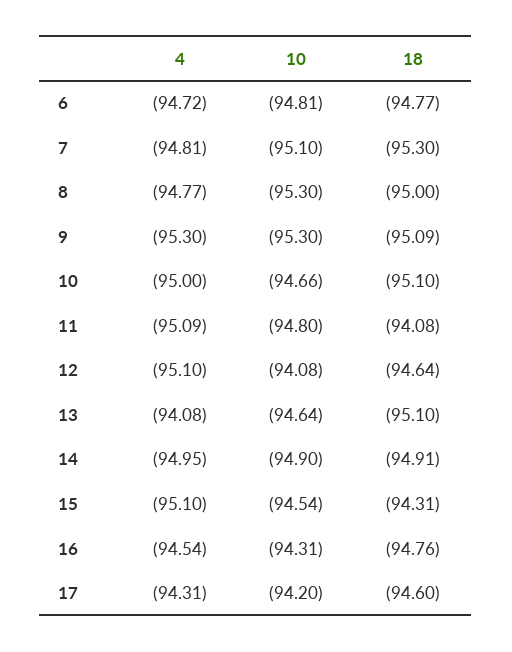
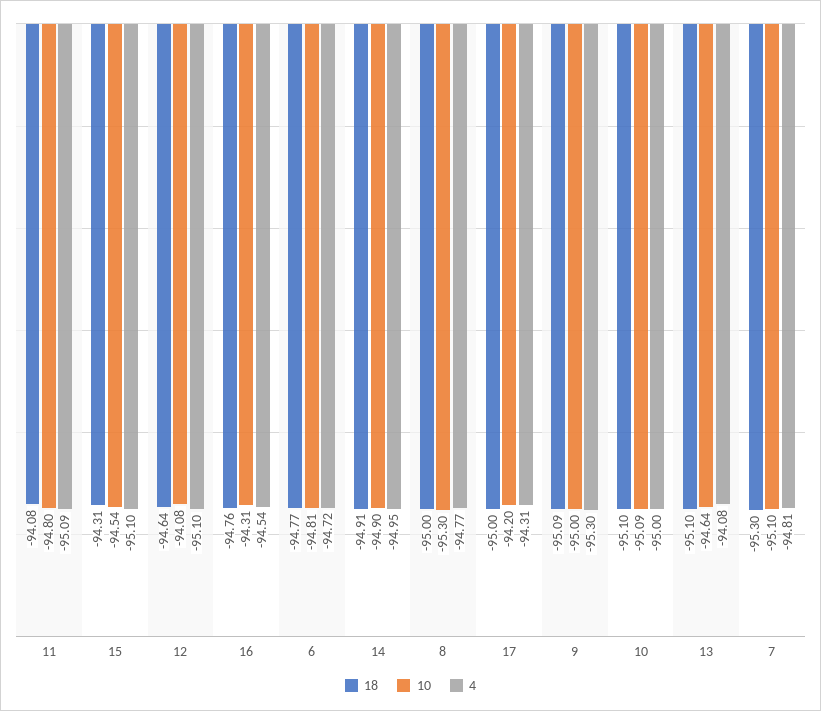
10, 9: -95.3 -> -95
10, 10: -94.66 -> -95.09
18, 17: -94.6 -> -95

